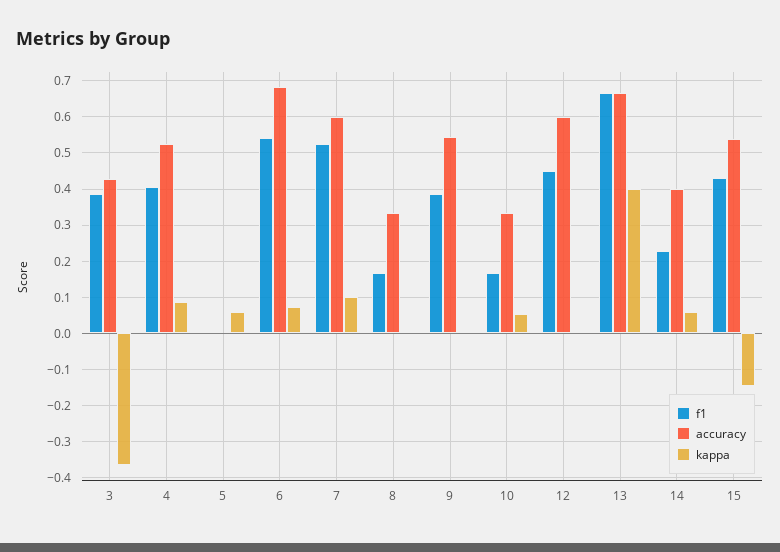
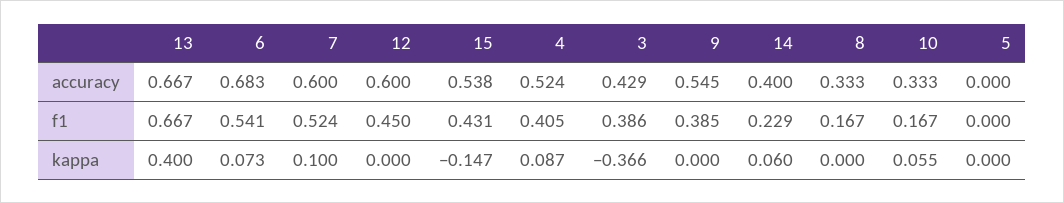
kappa, 5: 0.06 -> 0

